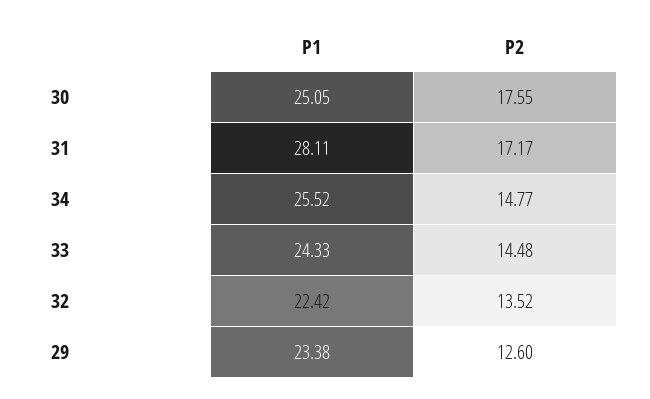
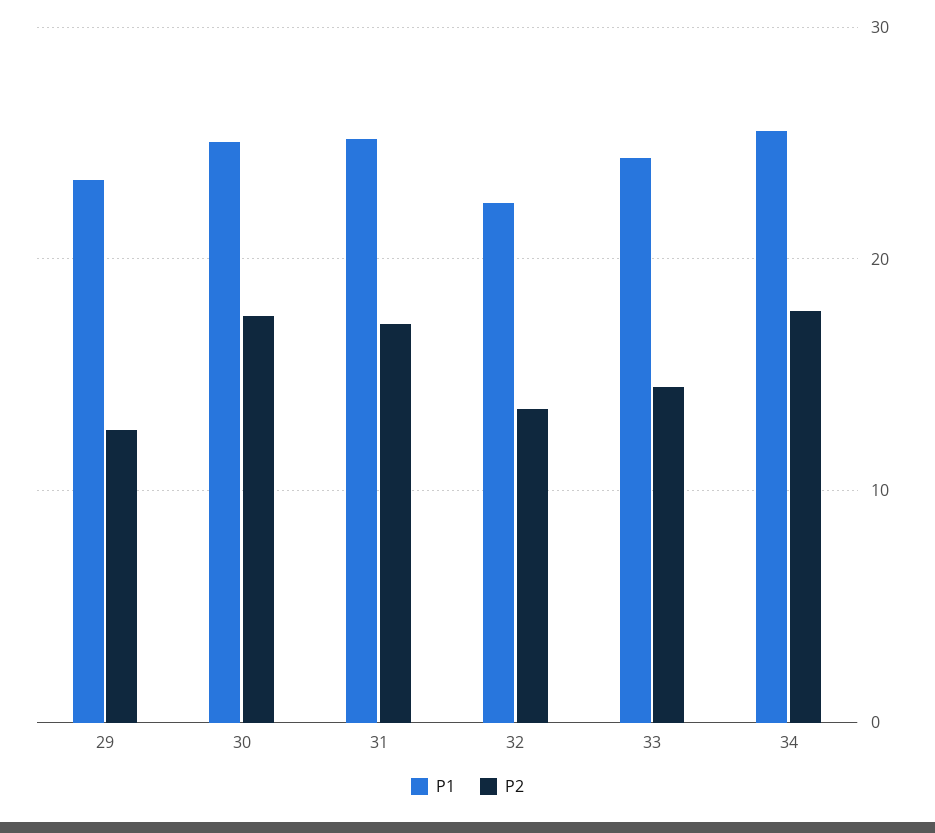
P1, 31: 28.11 -> 25
P2, 34: 14.77 -> 18

